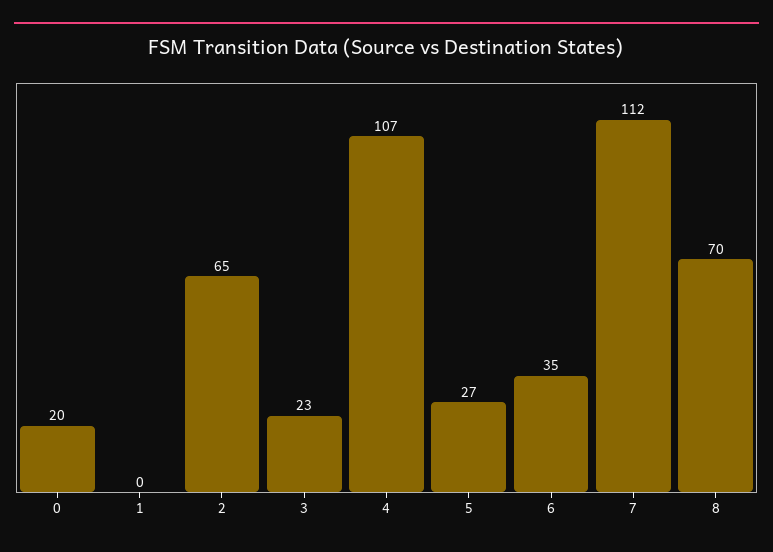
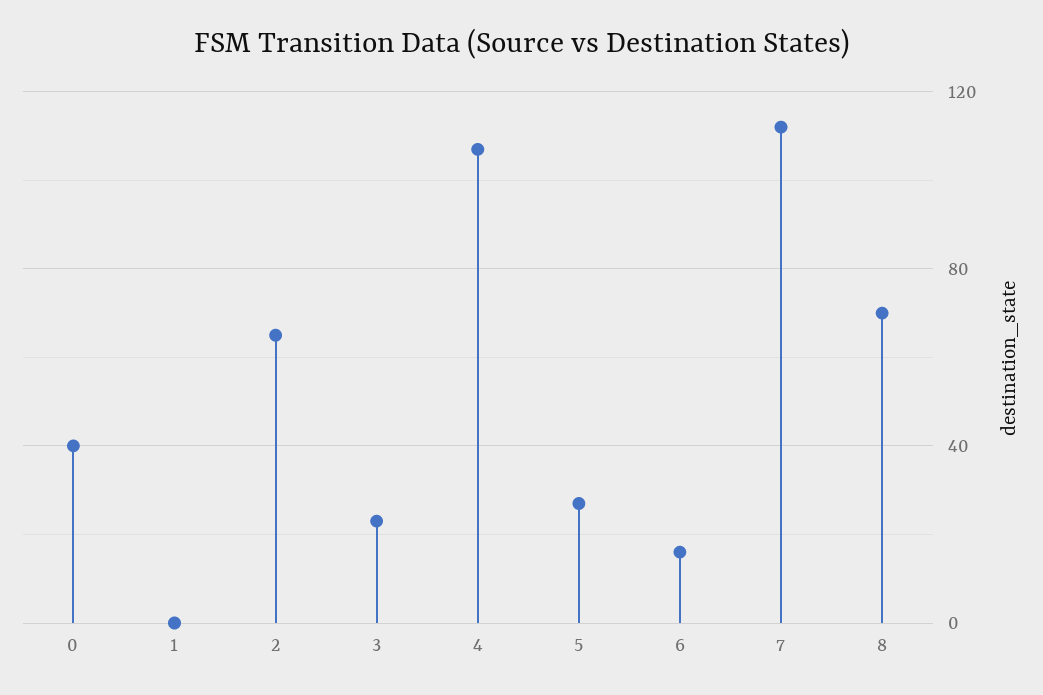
0: 20 -> 40
6: 35 -> 15

